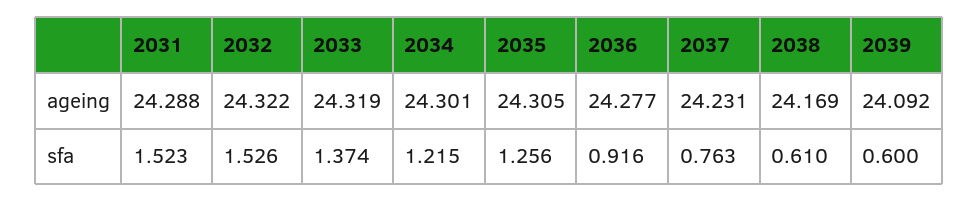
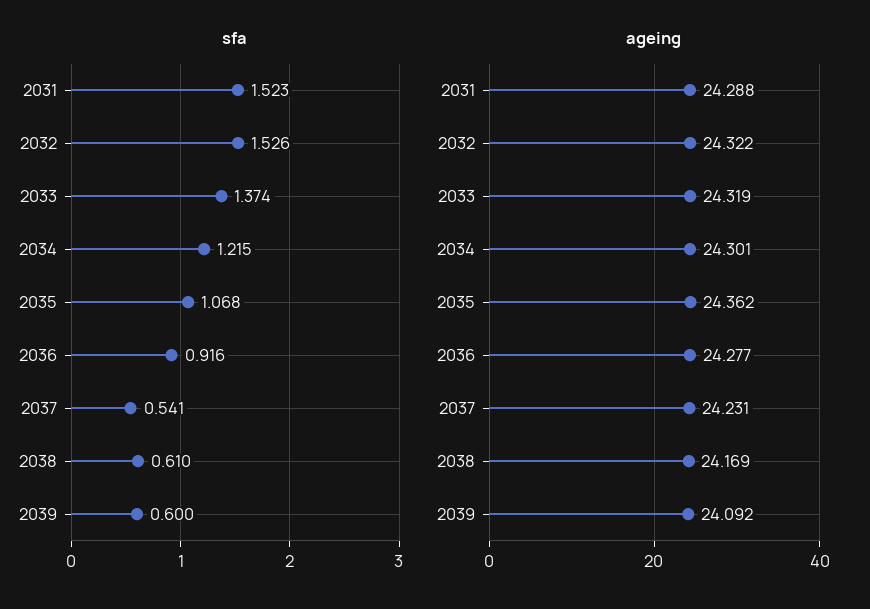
ageing, 2035: 24.305 -> 24.362
sfa, 2035: 1.256 -> 1.068
sfa, 2037: 0.763 -> 0.541

